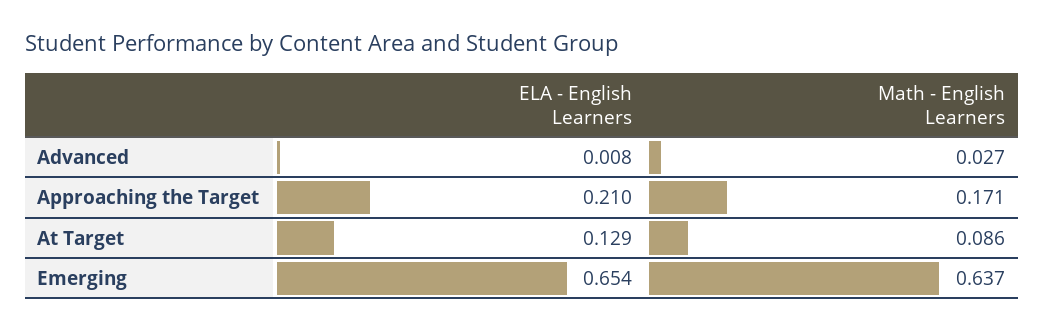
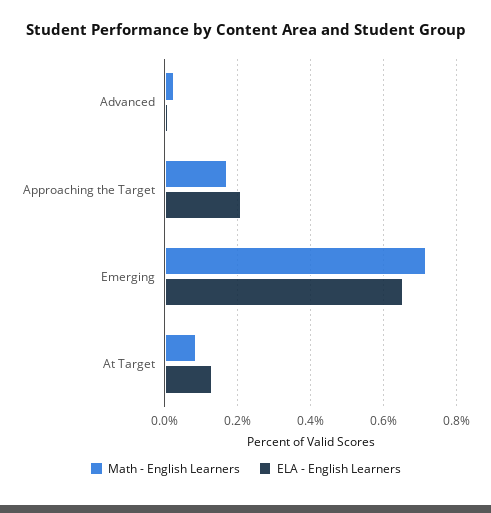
Math - English Learners, Emerging: 0.637 -> 0.72

